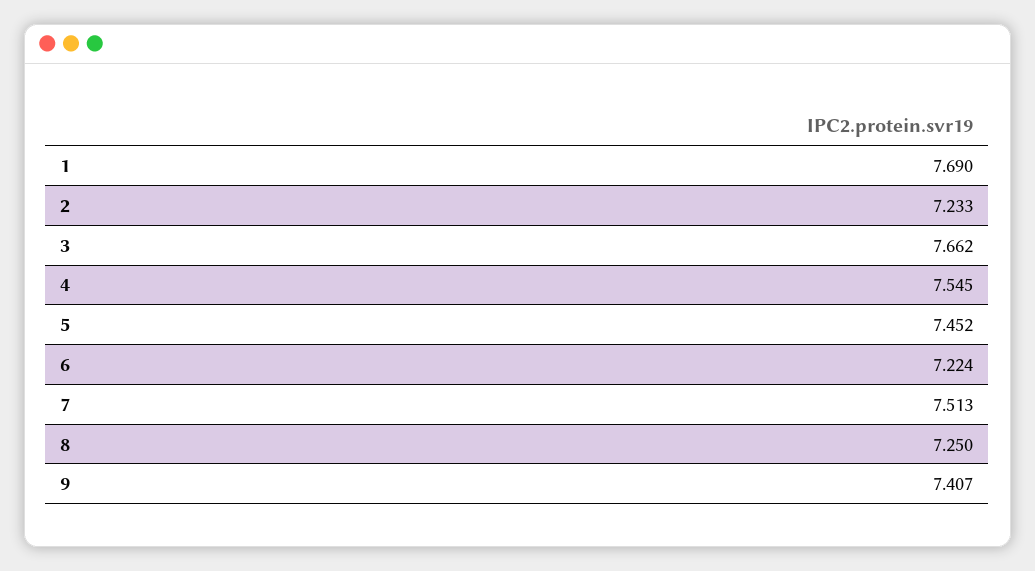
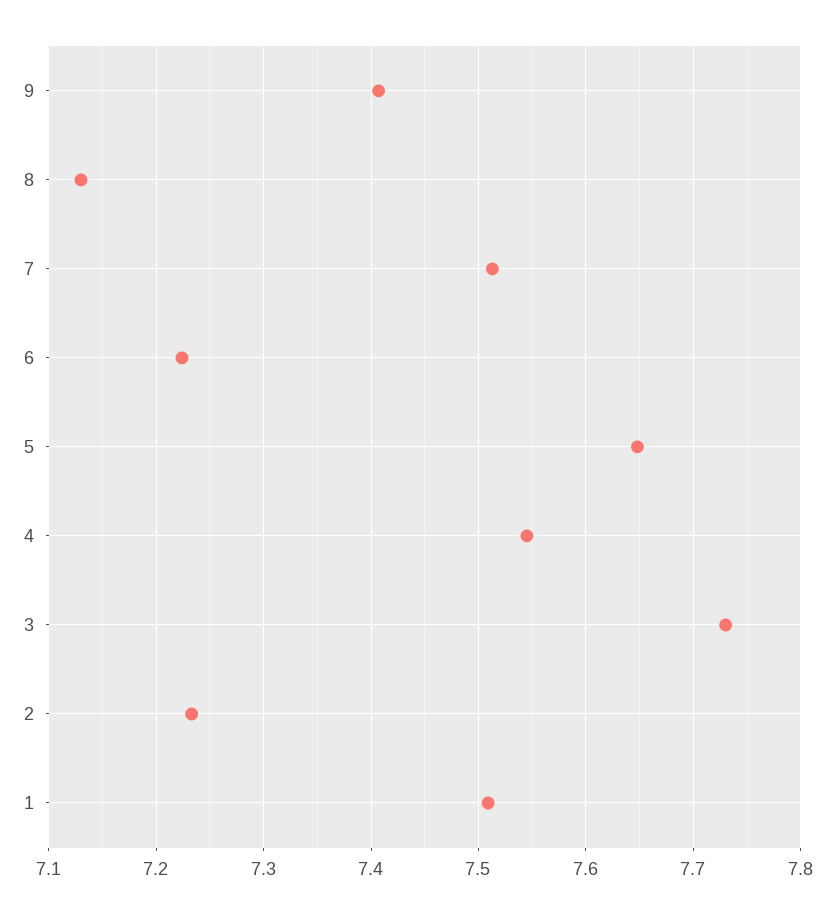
1: 7.69 -> 7.51
3: 7.662 -> 7.73
5: 7.452 -> 7.65
8: 7.25 -> 7.13

